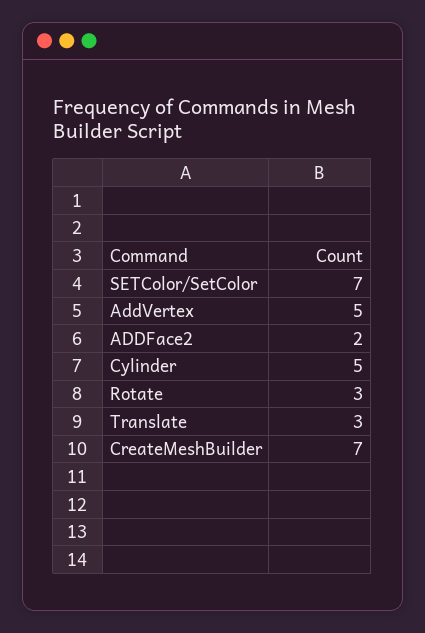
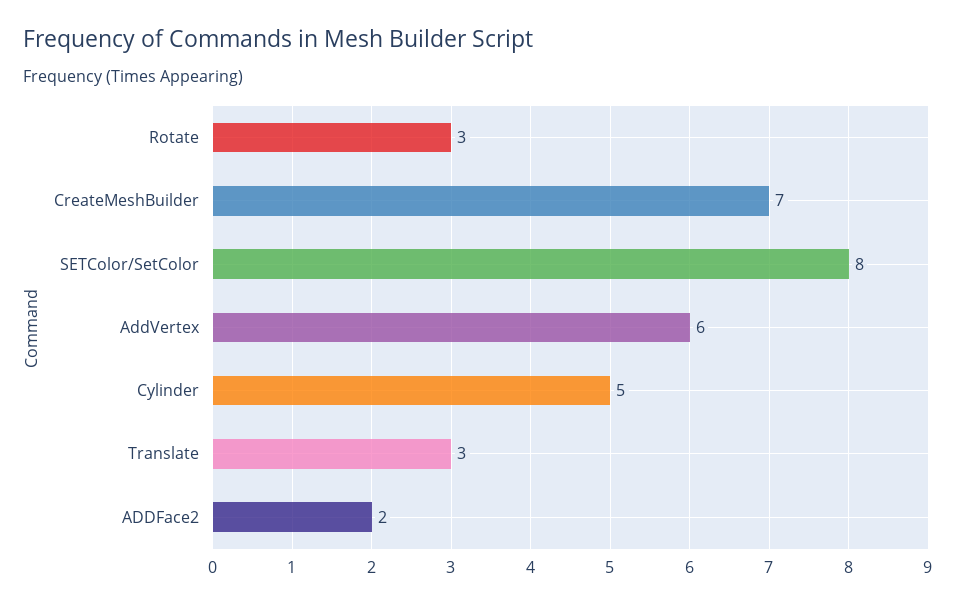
SETColor/SetColor: 7 -> 8
AddVertex: 5 -> 6

